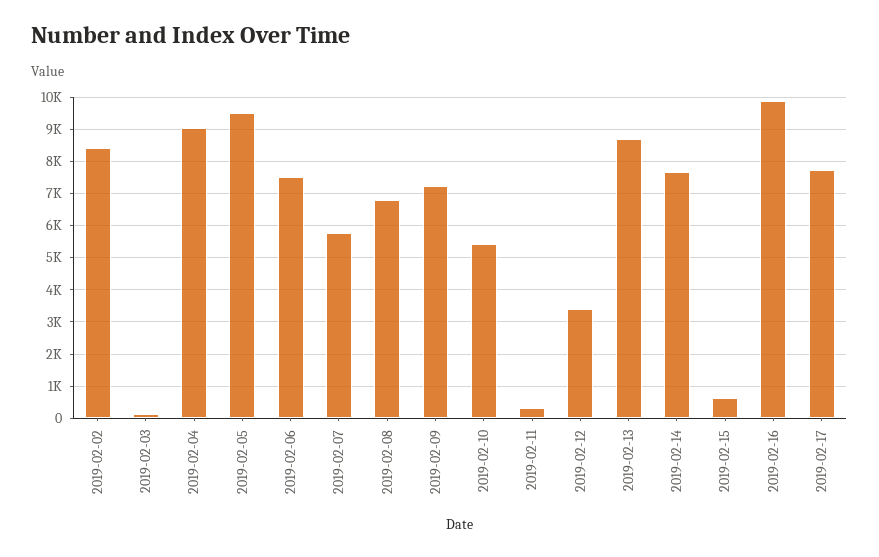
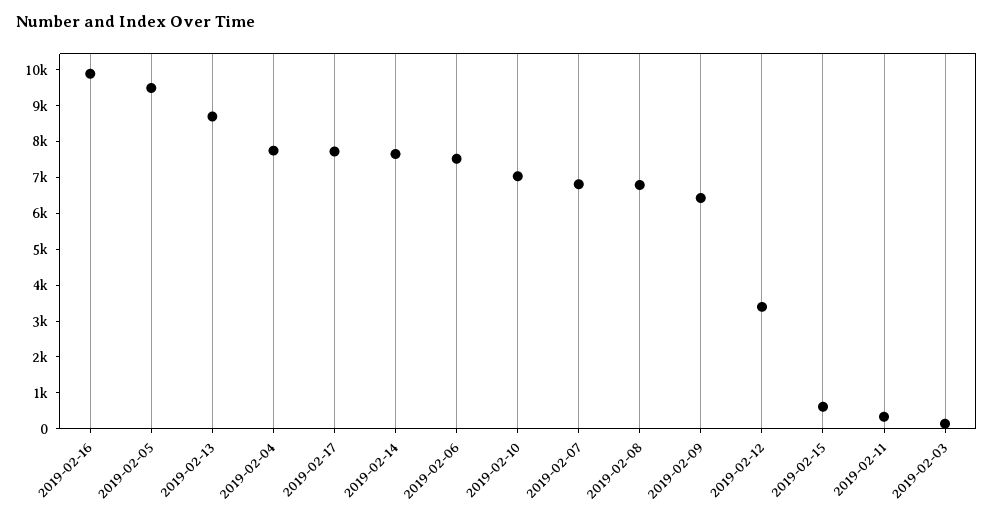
2019-02-02: 8400 -> none
2019-02-04: 9000 -> 7750
2019-02-07: 5800 -> 6750
2019-02-09: 7200 -> 6500
2019-02-10: 5400 -> 7000

